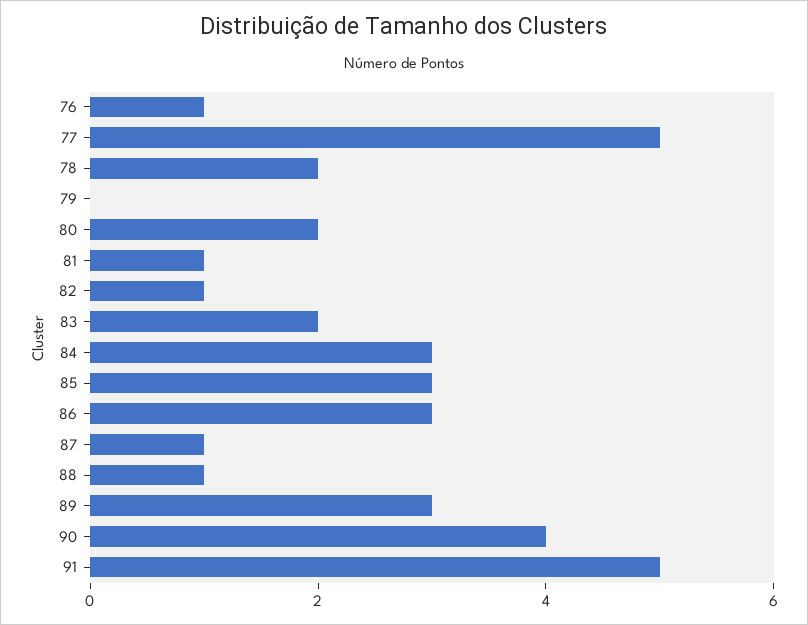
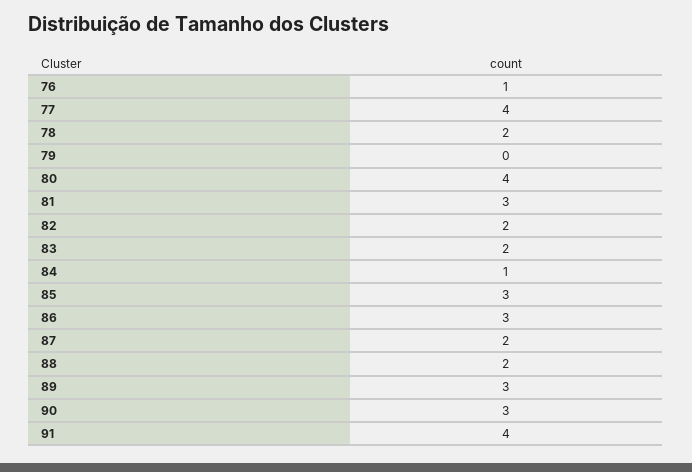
77: 5 -> 4
80: 2 -> 4
81: 1 -> 3
82: 1 -> 2
84: 3 -> 1
87: 1 -> 2
88: 1 -> 2
90: 4 -> 3
91: 5 -> 4

